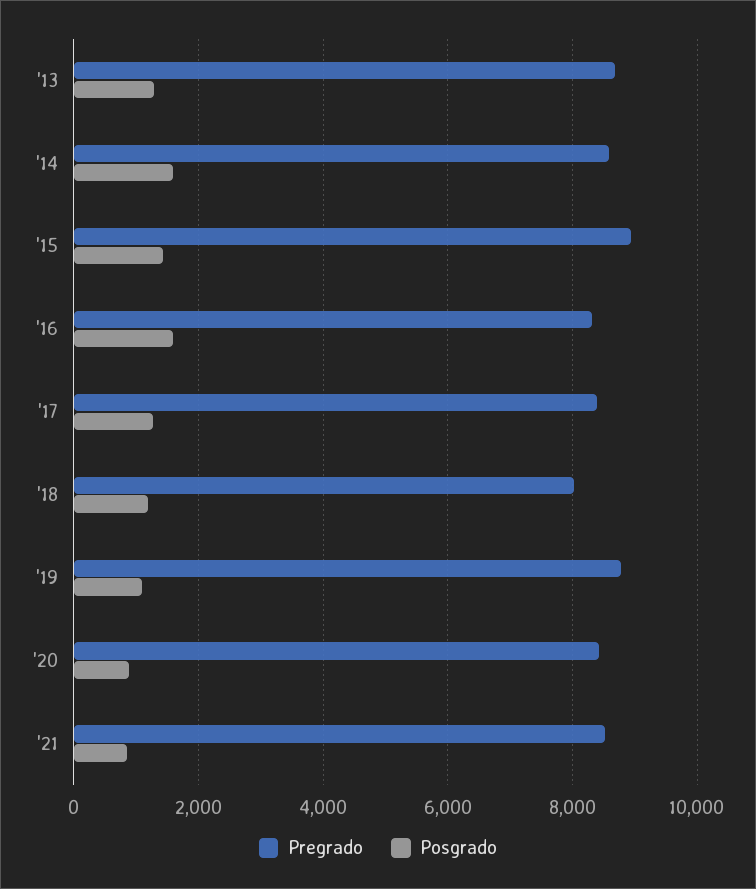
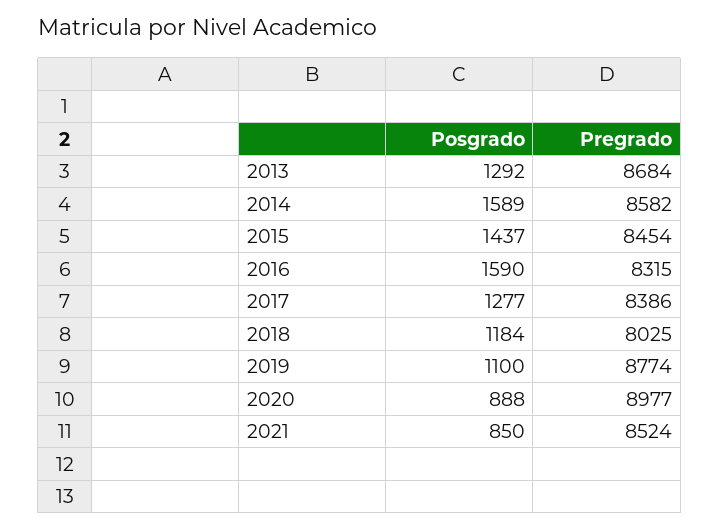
Pregrado, '15: 9000 -> 8454
Pregrado, '20: 8400 -> 8977

